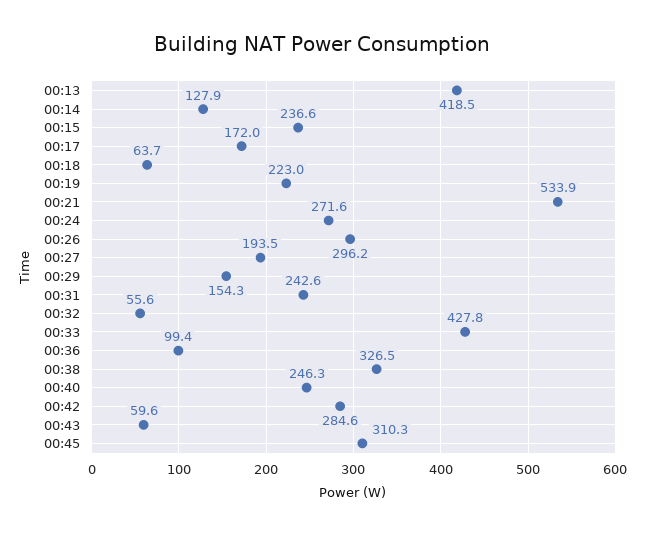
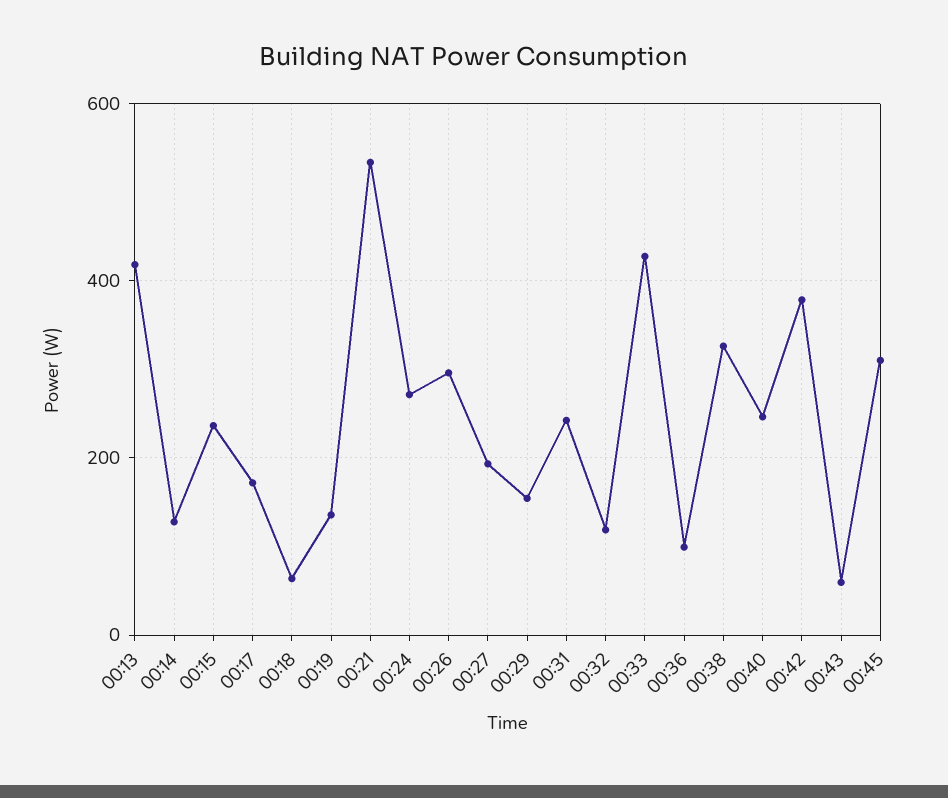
00:19: 223 -> 140
00:32: 55.6 -> 120
00:42: 284.6 -> 380

